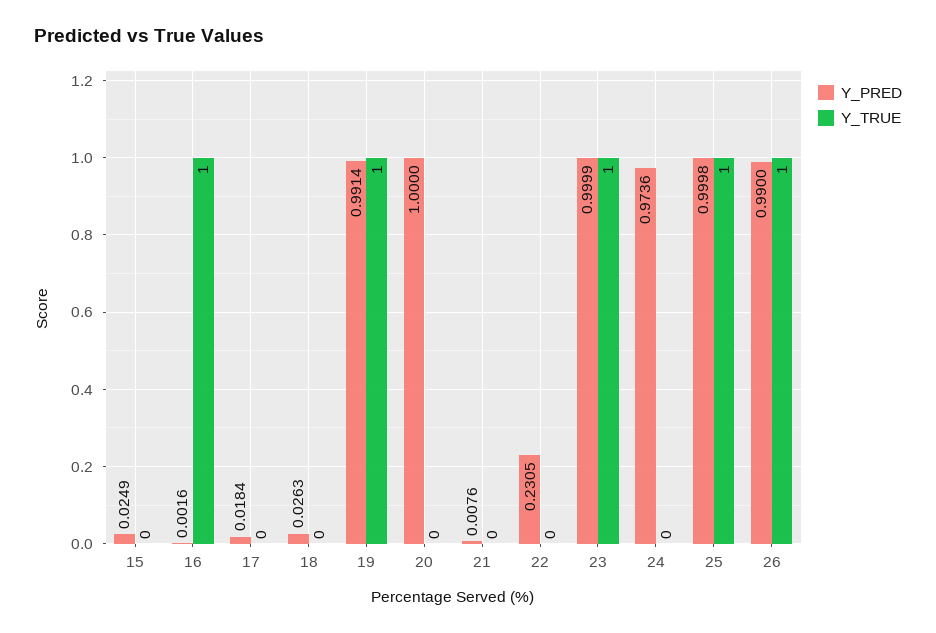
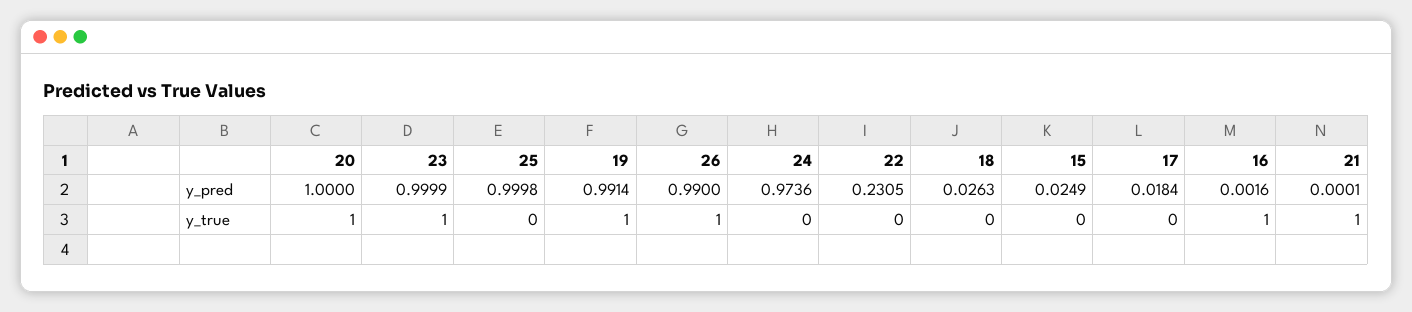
Y_TRUE, 20: 0 -> 1
Y_PRED, 21: 0.0076 -> 0.0001
Y_TRUE, 21: 0 -> 1
Y_TRUE, 25: 1 -> 0

